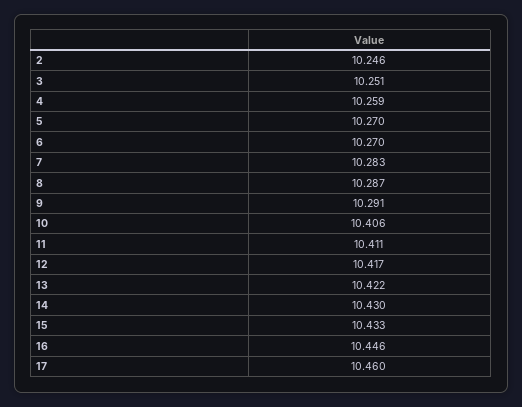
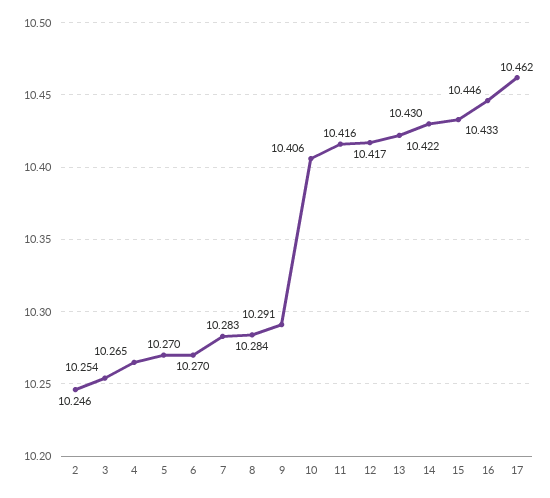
3: 10.251 -> 10.254
4: 10.259 -> 10.265
8: 10.287 -> 10.284
11: 10.411 -> 10.416
17: 10.46 -> 10.462

